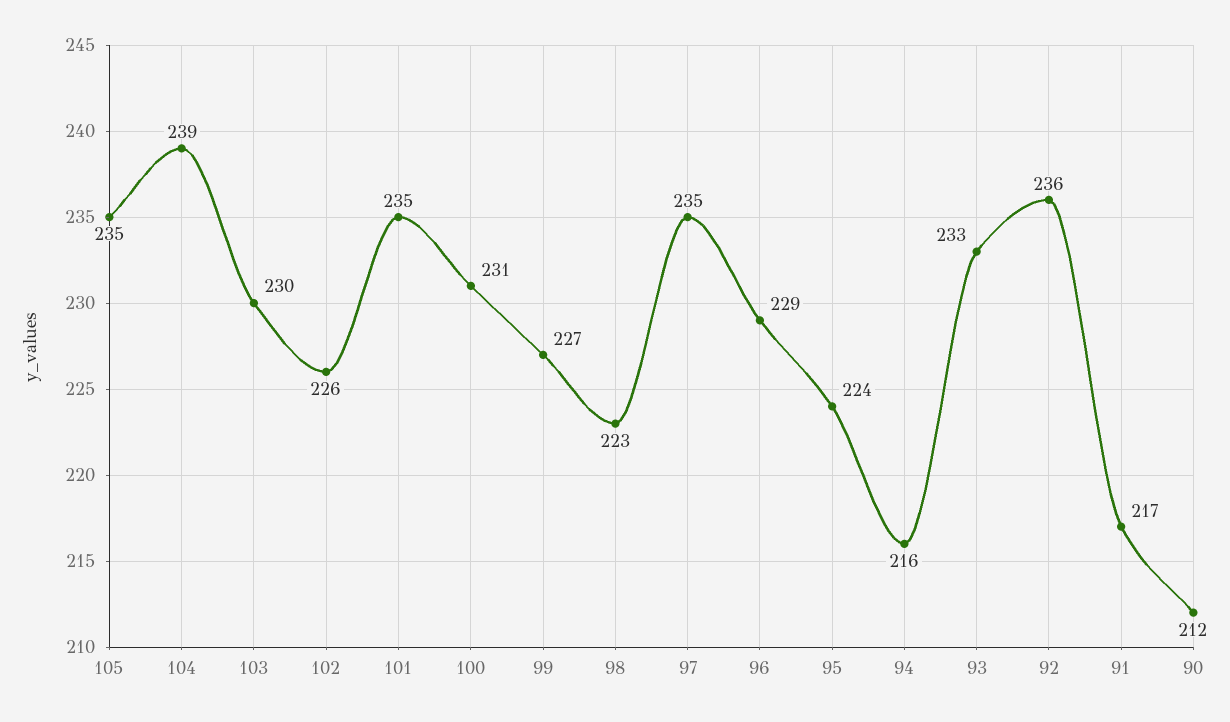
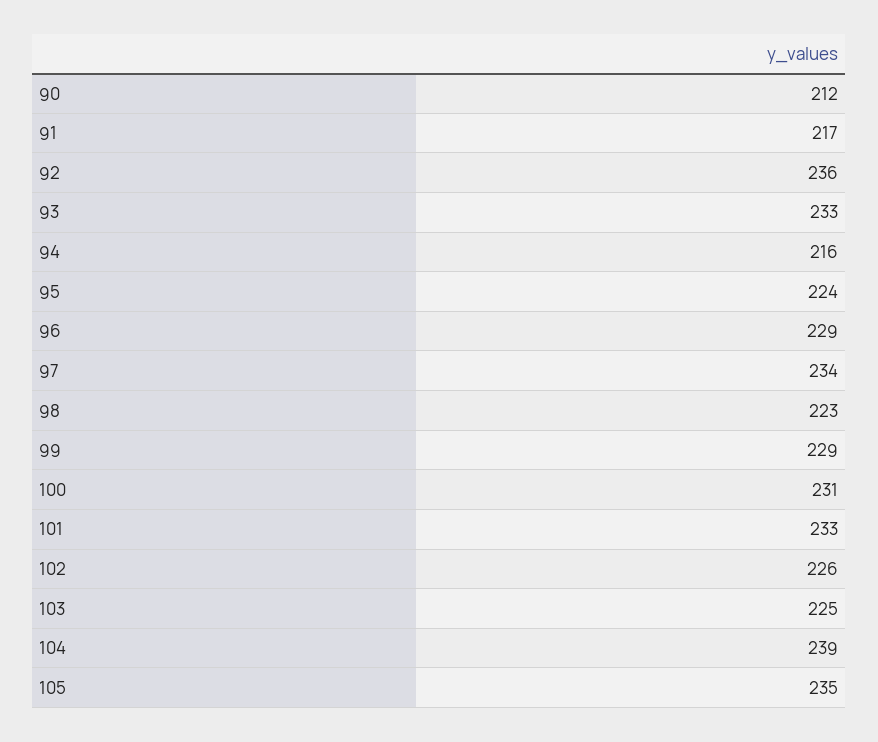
103: 230 -> 225
101: 235 -> 233
99: 227 -> 229
97: 235 -> 234

